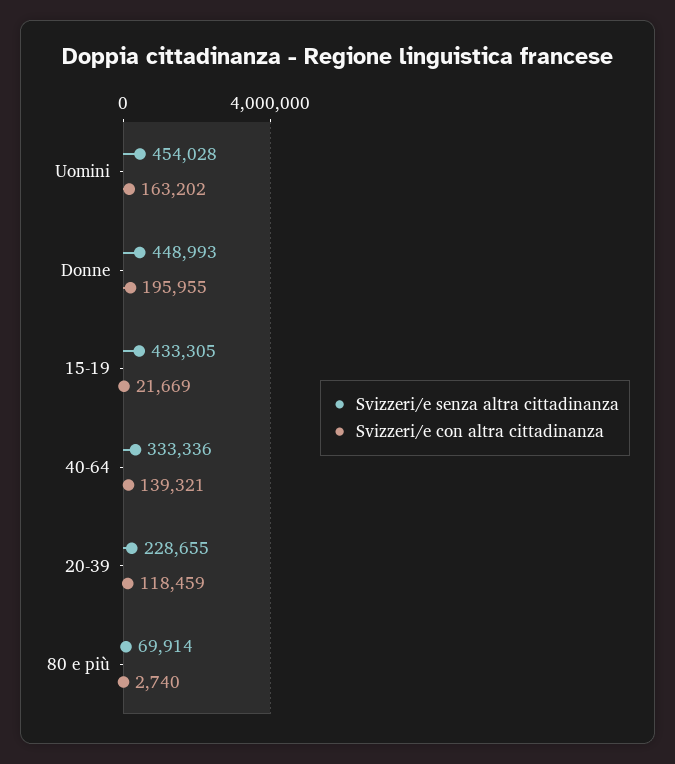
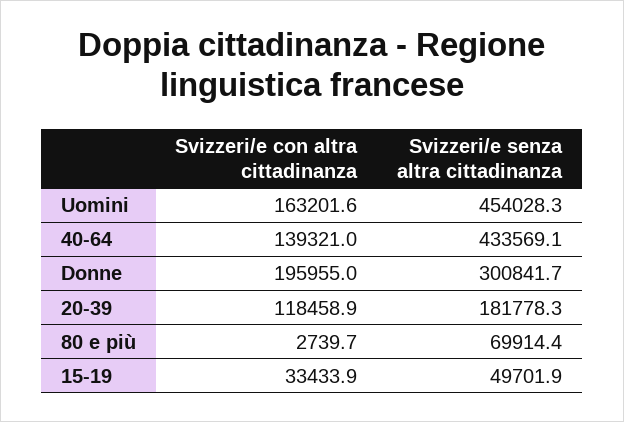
Svizzeri/e senza altra cittadinanza, Donne: 448993 -> 300841.7
Svizzeri/e senza altra cittadinanza, 15-19: 433305 -> 49701.9
Svizzeri/e con altra cittadinanza, 15-19: 21669 -> 33433.9
Svizzeri/e senza altra cittadinanza, 40-64: 333336 -> 433569.1
Svizzeri/e senza altra cittadinanza, 20-39: 228655 -> 181778.3

